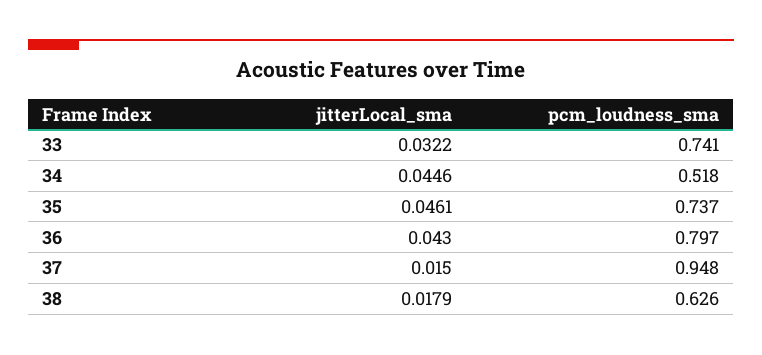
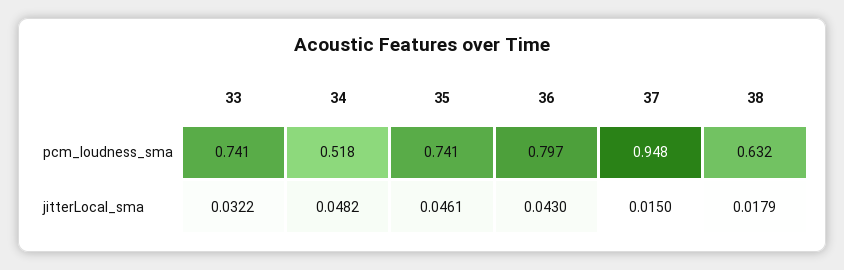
jitterLocal_sma, 34: 0.0446 -> 0.0482
pcm_loudness_sma, 35: 0.737 -> 0.741
pcm_loudness_sma, 38: 0.626 -> 0.632

